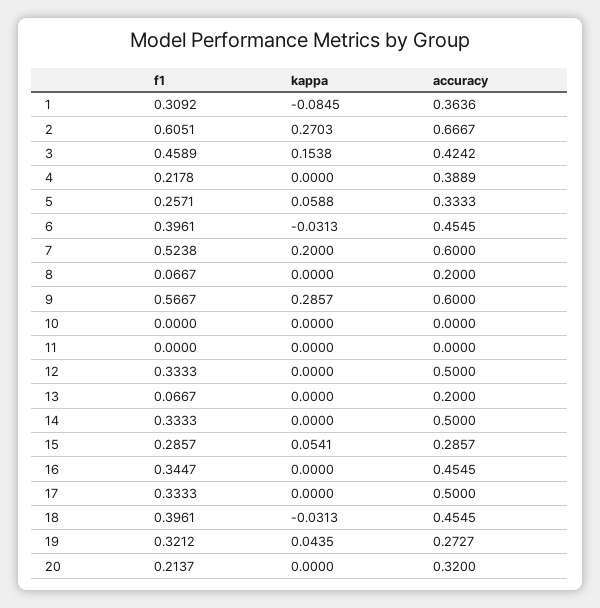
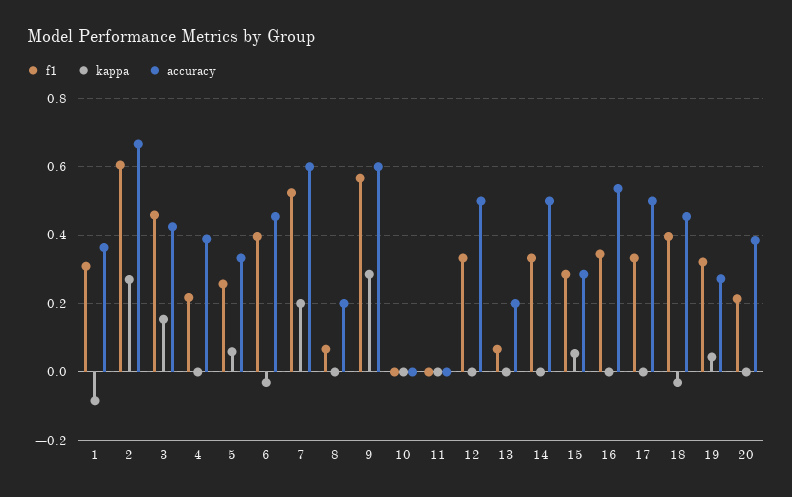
accuracy, 16: 0.4545 -> 0.54
accuracy, 20: 0.32 -> 0.38

